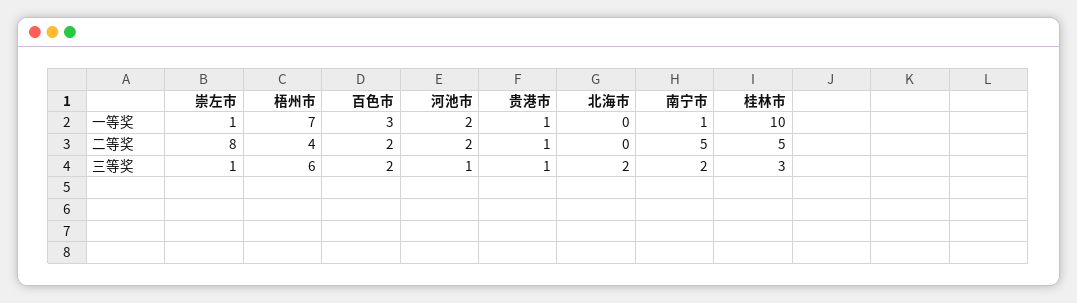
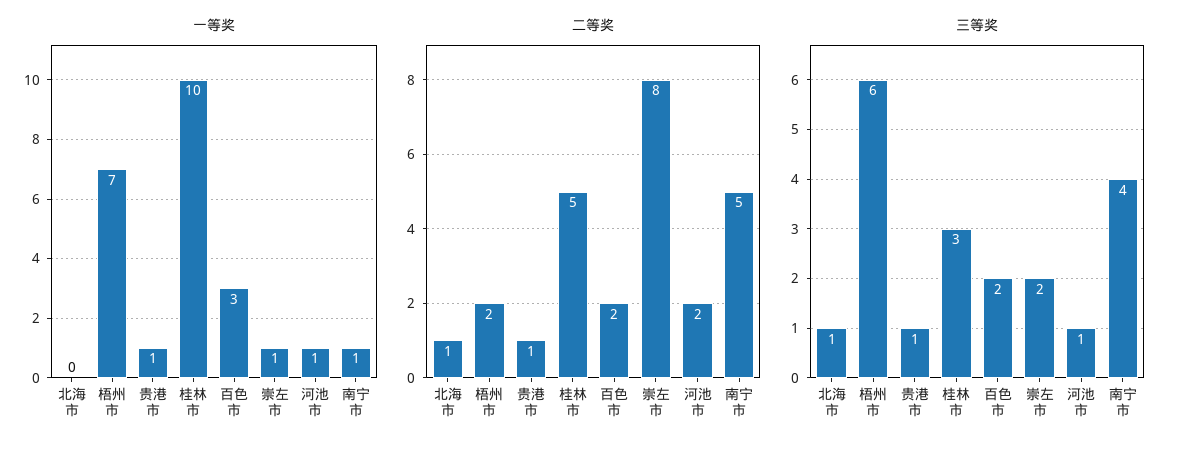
一等奖, 河池市: 2 -> 1
二等奖, 梧州市: 4 -> 2
二等奖, 北海市: 0 -> 1
三等奖, 崇左市: 1 -> 2
三等奖, 北海市: 2 -> 1
三等奖, 南宁市: 2 -> 4

